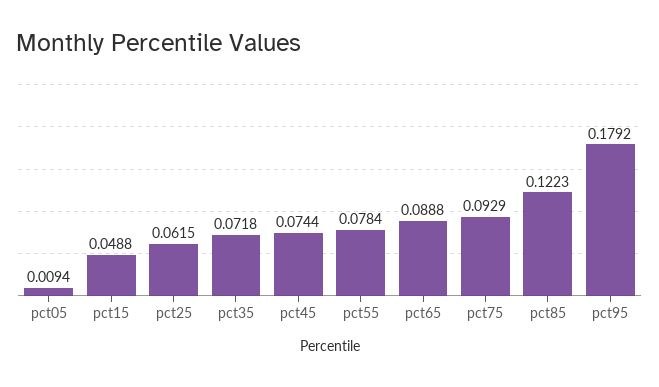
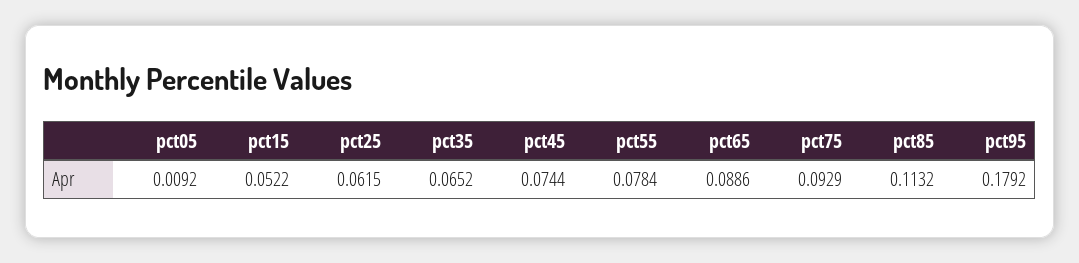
pct05: 0.0094 -> 0.0092
pct15: 0.0488 -> 0.0522
pct35: 0.0718 -> 0.0652
pct65: 0.0888 -> 0.0886
pct85: 0.1223 -> 0.1132

